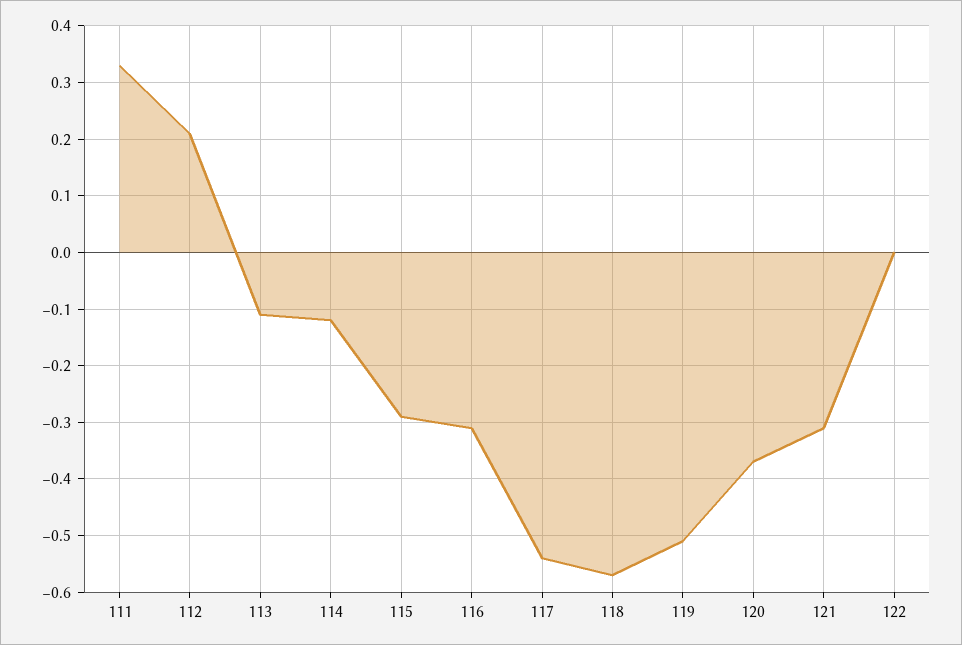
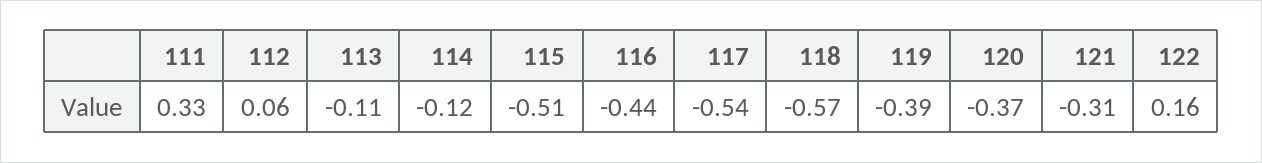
112: 0.2 -> 0.06
115: -0.3 -> -0.51
116: -0.3 -> -0.44
119: -0.5 -> -0.39
122: 0 -> 0.16

